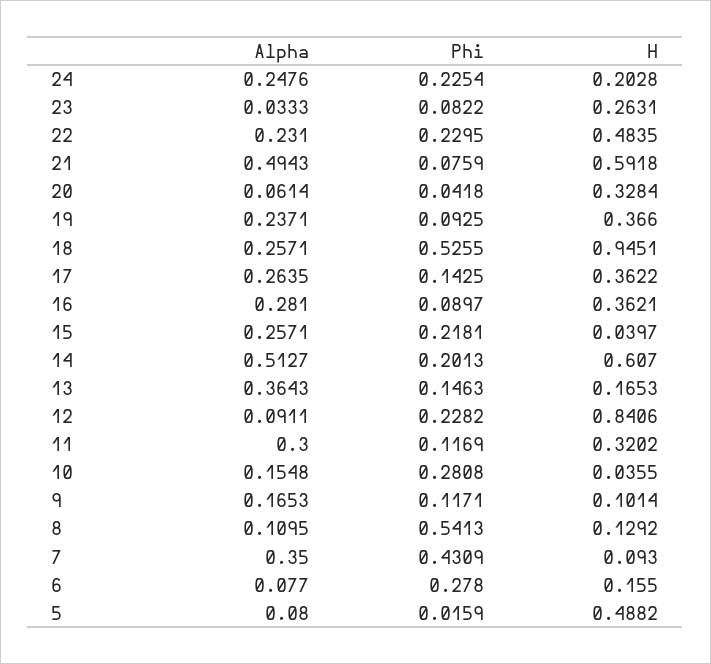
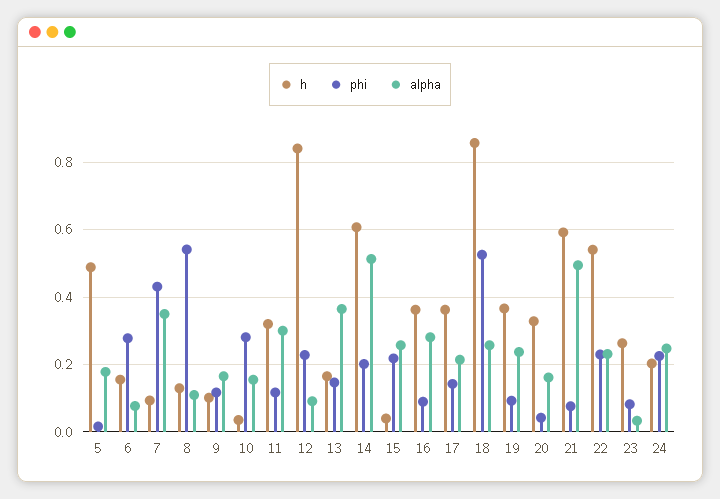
H, 22: 0.4835 -> 0.54
Alpha, 20: 0.0614 -> 0.16
H, 18: 0.9451 -> 0.86
Alpha, 17: 0.2635 -> 0.22
Alpha, 5: 0.08 -> 0.18

